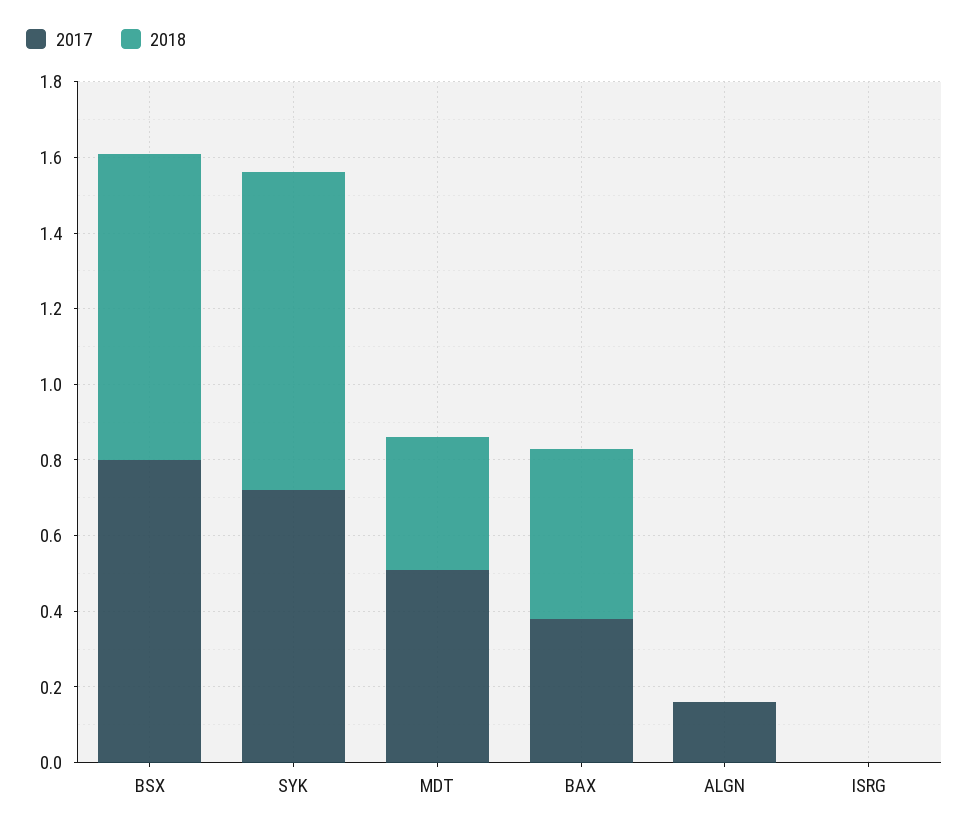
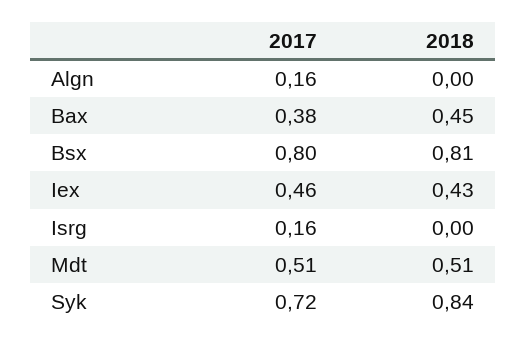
2018, MDT: 0.35 -> 0.51
2017, ISRG: 0 -> 0.16
2017, Iex: none -> 0.46
2018, Iex: none -> 0.43

